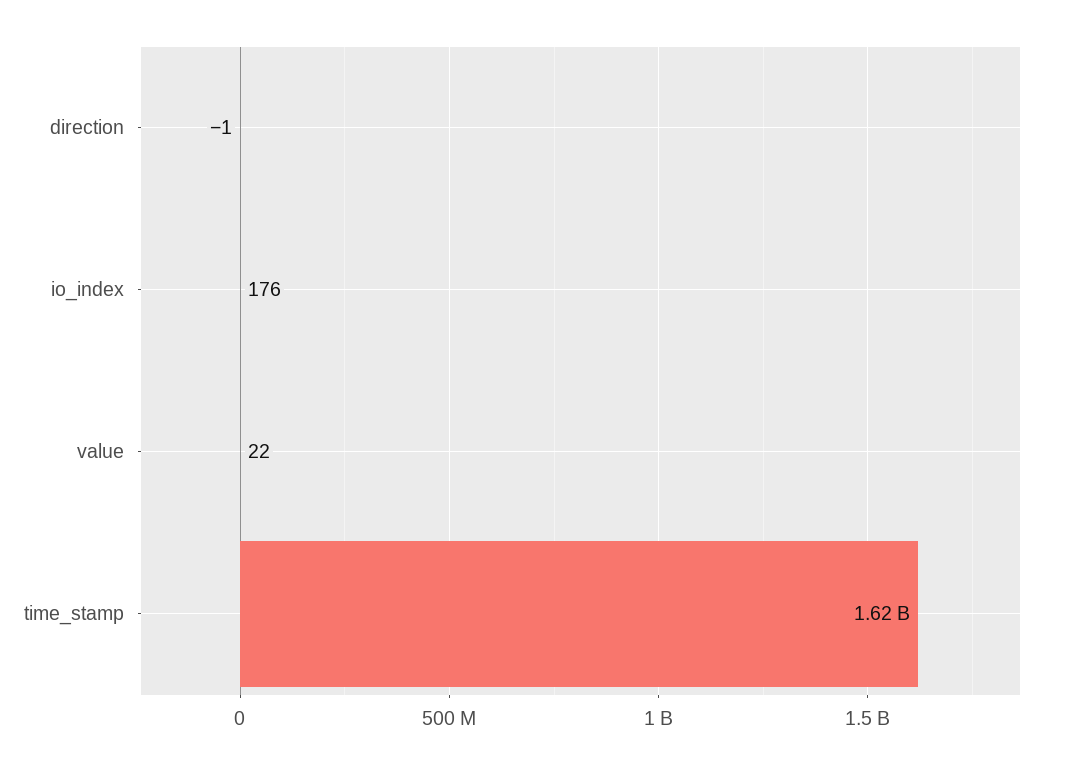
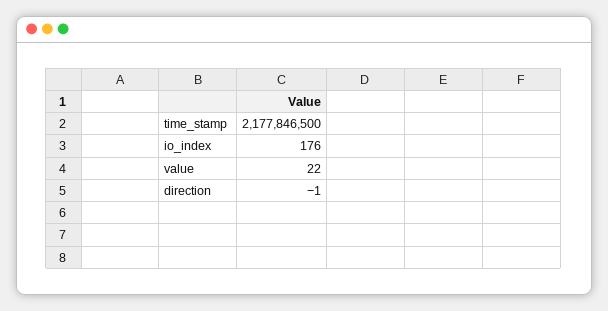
time_stamp: 1620000000 -> 2177846500

